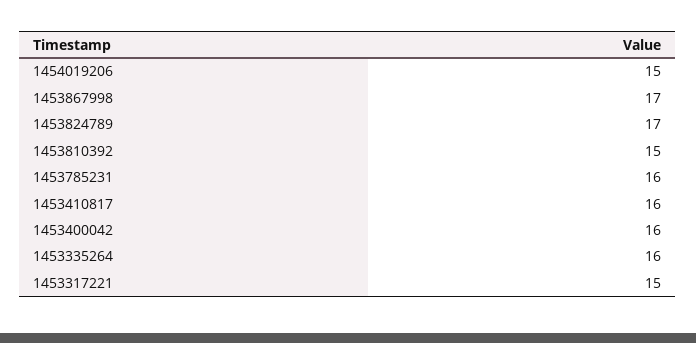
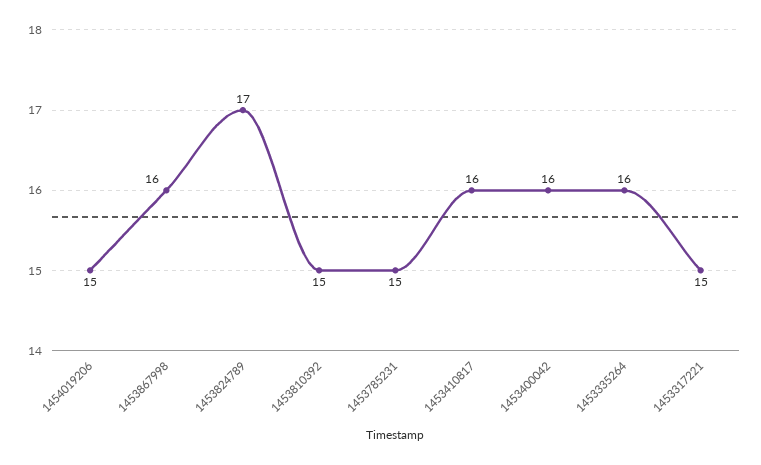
1453867998: 17 -> 16
1453785231: 16 -> 15

